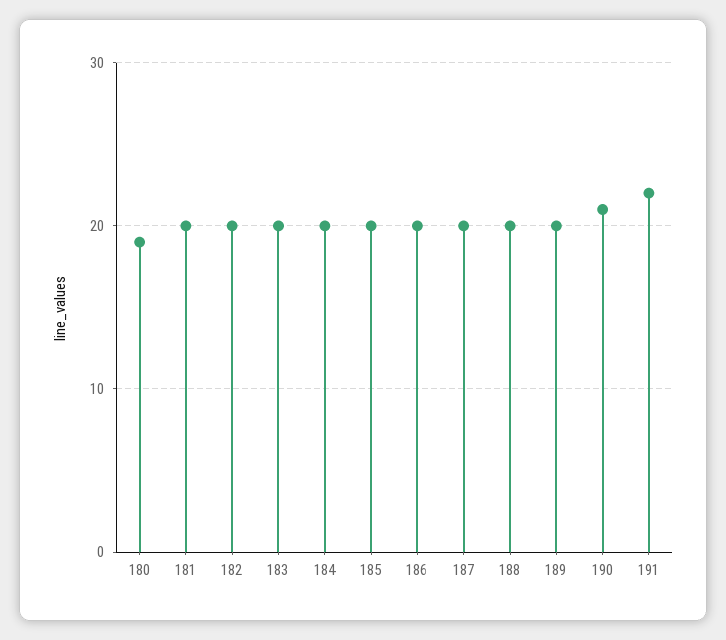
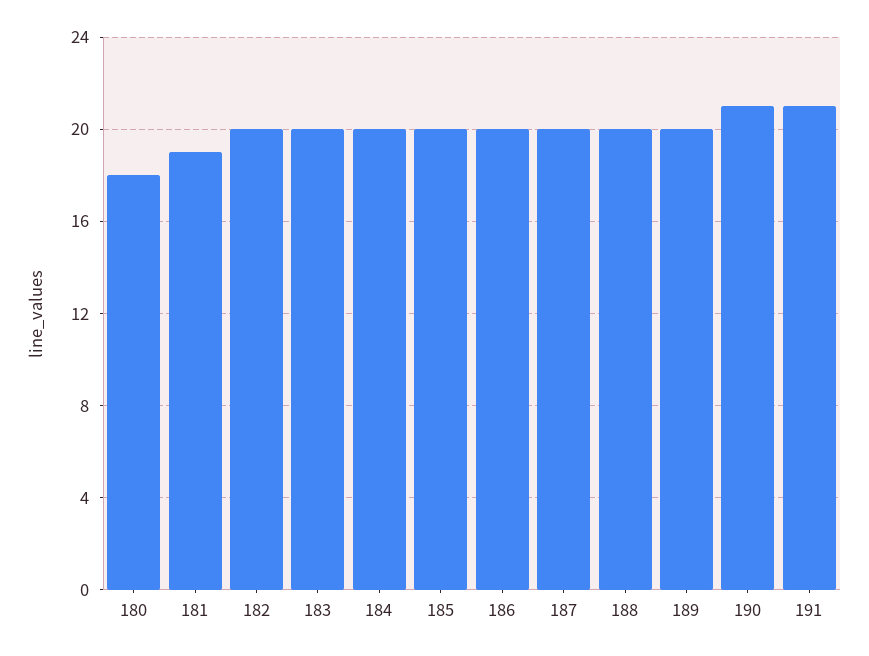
180: 19 -> 18
181: 20 -> 19
191: 22 -> 21

